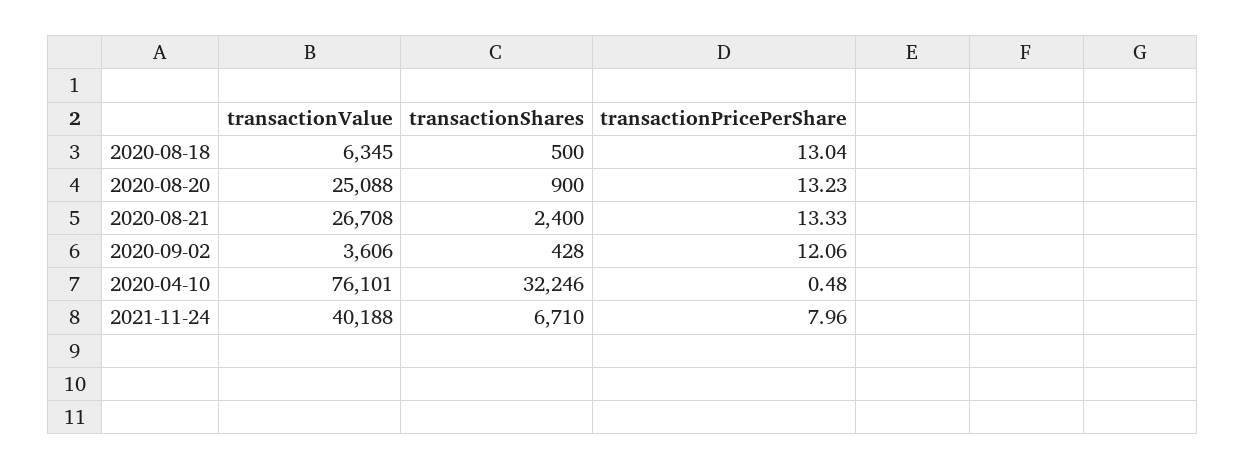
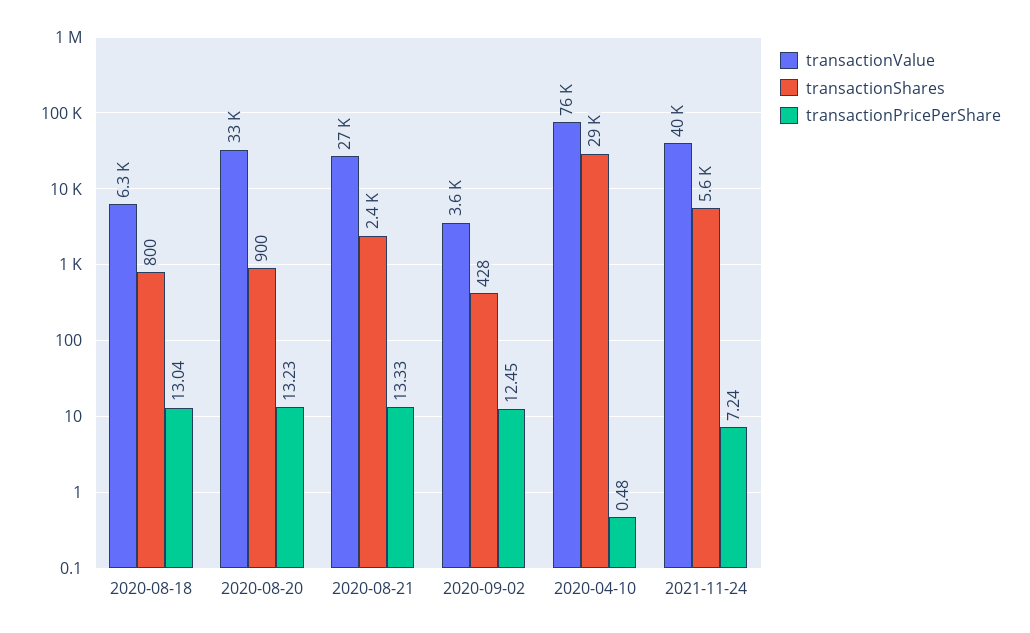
transactionShares, 2020-08-18: 500 -> 800
transactionValue, 2020-08-20: 25088 -> 33000
transactionPricePerShare, 2020-09-02: 12.06 -> 12.45
transactionShares, 2020-04-10: 32246 -> 29000
transactionShares, 2021-11-24: 6710 -> 5600
transactionPricePerShare, 2021-11-24: 7.96 -> 7.24

